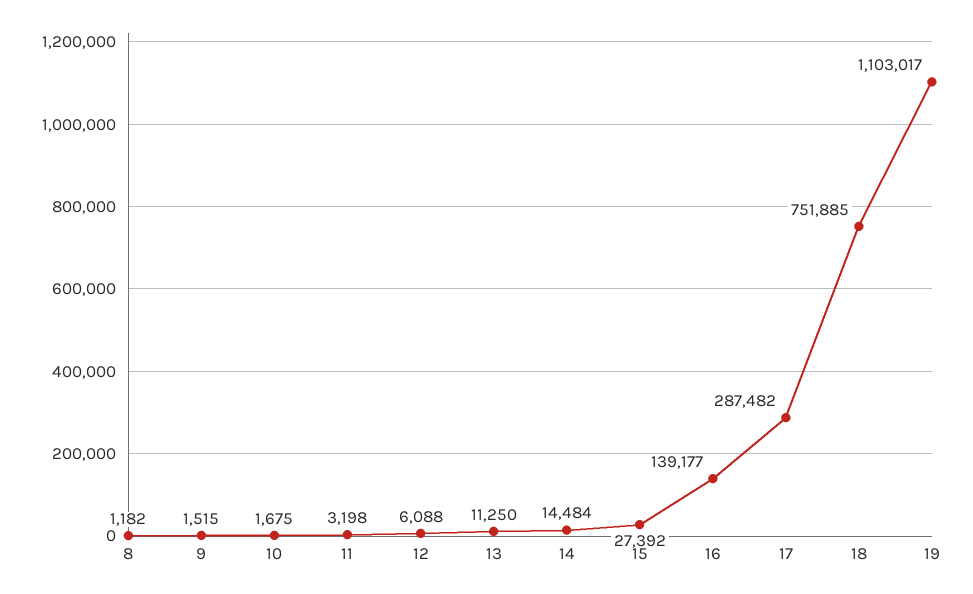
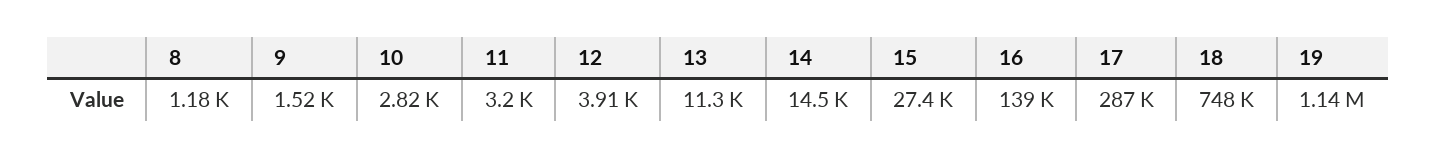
10: 1675 -> 2820
12: 6088 -> 3910
18: 751885 -> 748000
19: 1103017 -> 1140000

